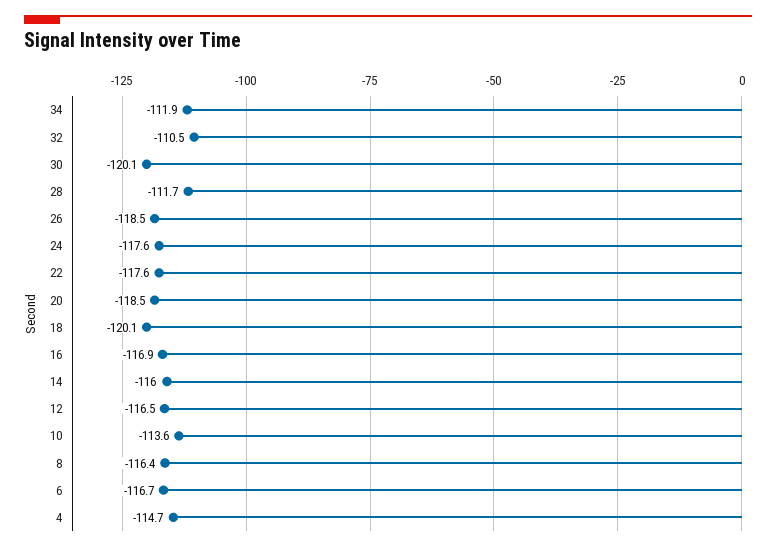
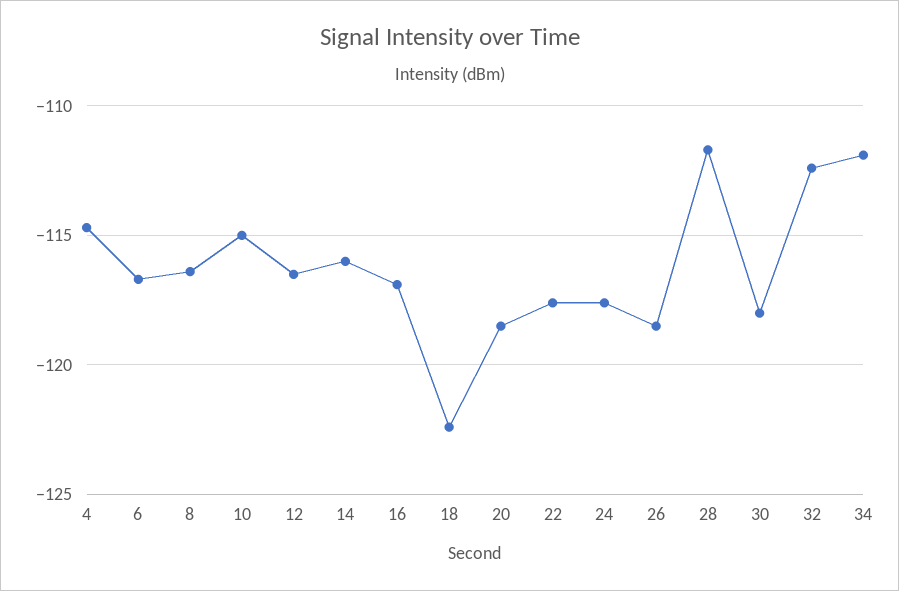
32: -110.5 -> -112.5
30: -120.1 -> -118
18: -120.1 -> -122.5
10: -113.6 -> -115

